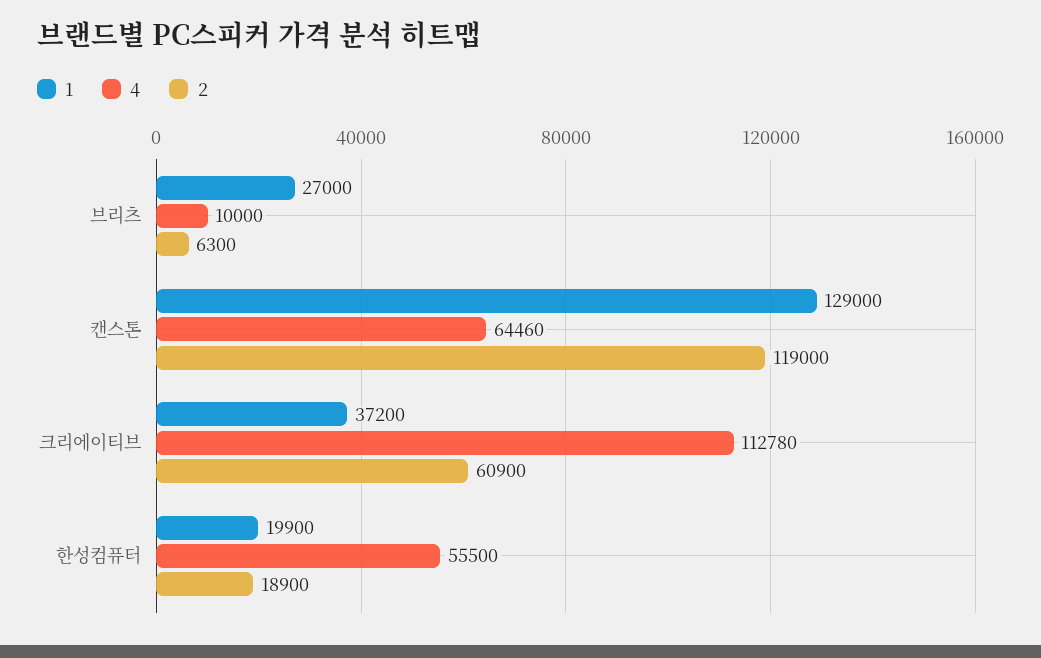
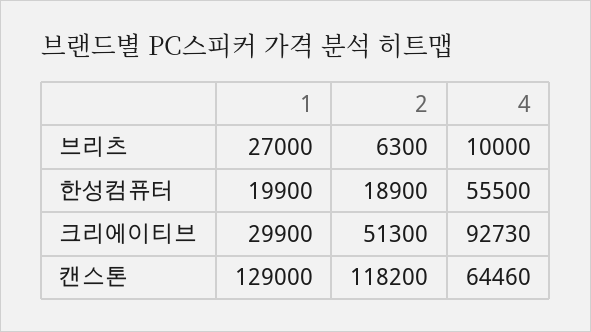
2, 캔스톤: 119000 -> 118200
1, 크리에이티브: 37200 -> 29900
4, 크리에이티브: 112780 -> 92730
2, 크리에이티브: 60900 -> 51300

